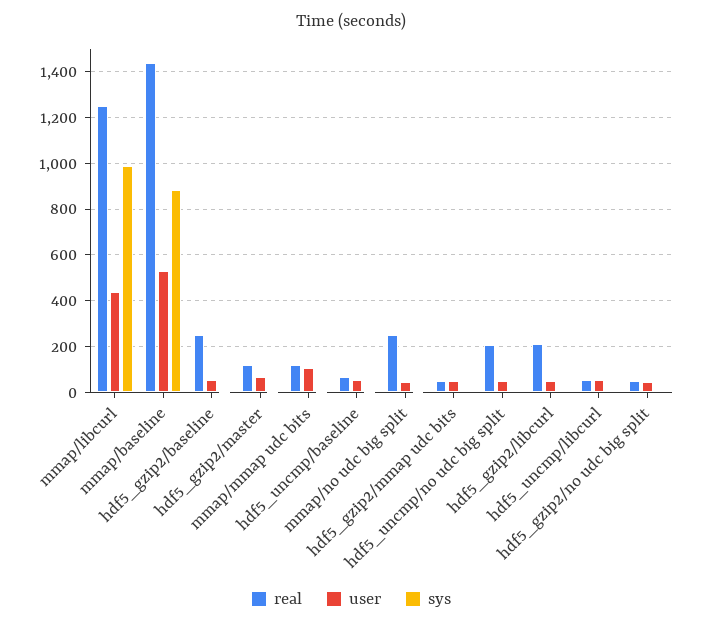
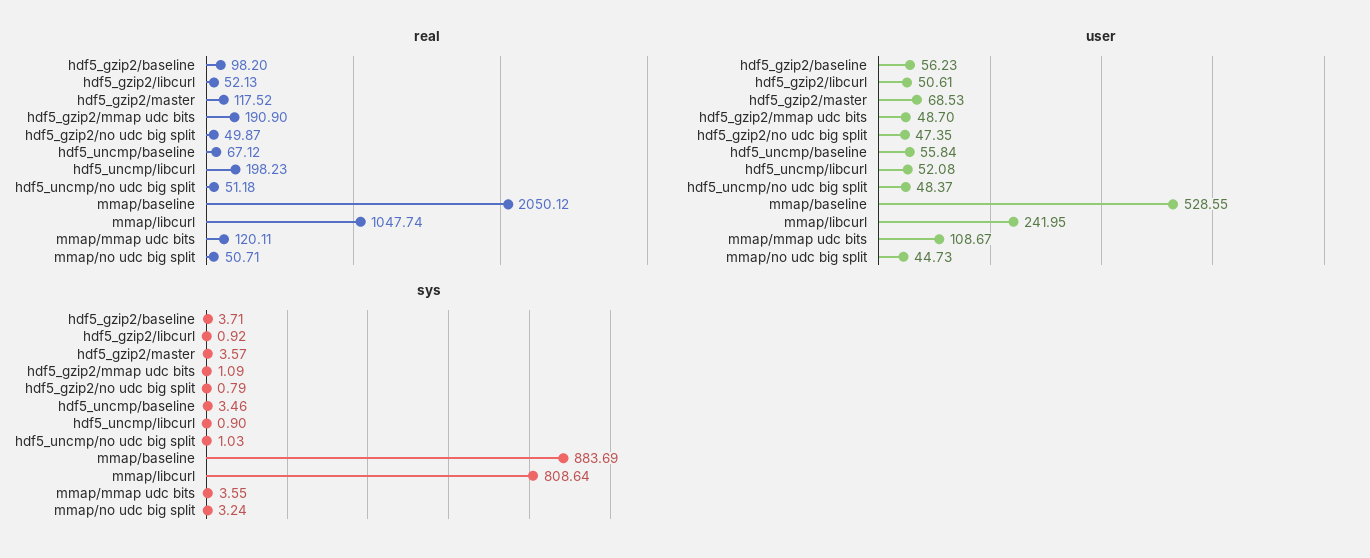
real, mmap/libcurl: 1250 -> 1047.74
user, mmap/libcurl: 450 -> 241.95
sys, mmap/libcurl: 1000 -> 808.64
real, mmap/baseline: 1450 -> 2050.12
real, hdf5_gzip2/baseline: 250 -> 98.2
real, mmap/no udc big split: 250 -> 50.71
real, hdf5_gzip2/mmap udc bits: 50 -> 190.9
real, hdf5_uncmp/no udc big split: 200 -> 51.18
real, hdf5_gzip2/libcurl: 200 -> 52.13
real, hdf5_uncmp/libcurl: 50 -> 198.23

